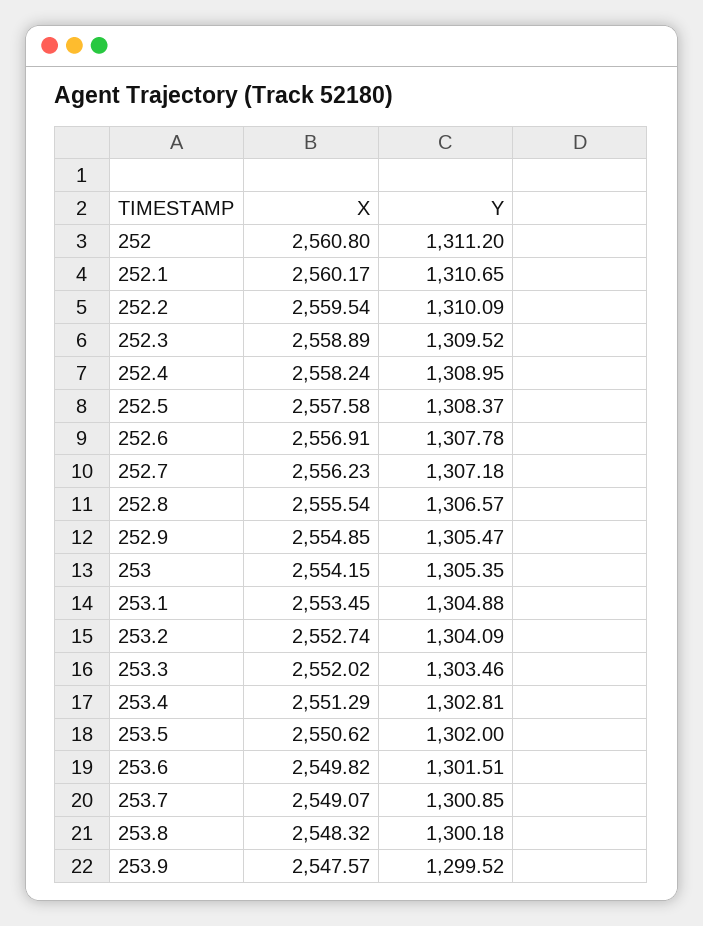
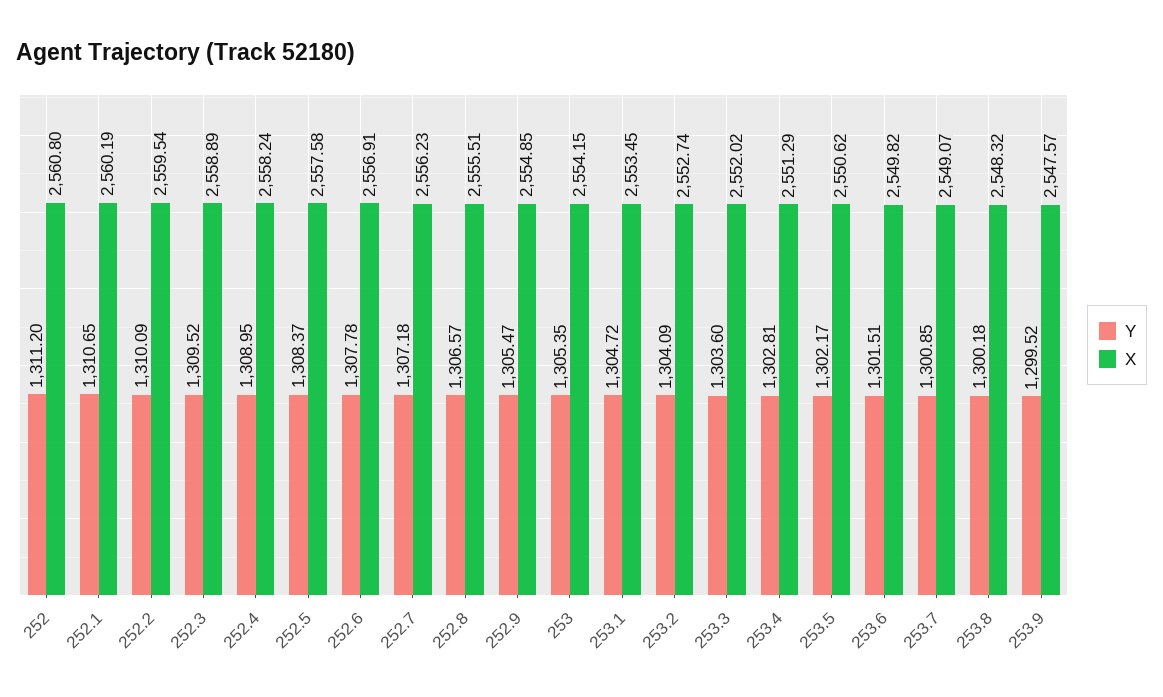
X, 252.1: 2560.17 -> 2560.19
X, 252.8: 2555.54 -> 2555.51
Y, 253.1: 1304.88 -> 1304.72
Y, 253.3: 1303.46 -> 1303.6
Y, 253.5: 1302 -> 1302.17

